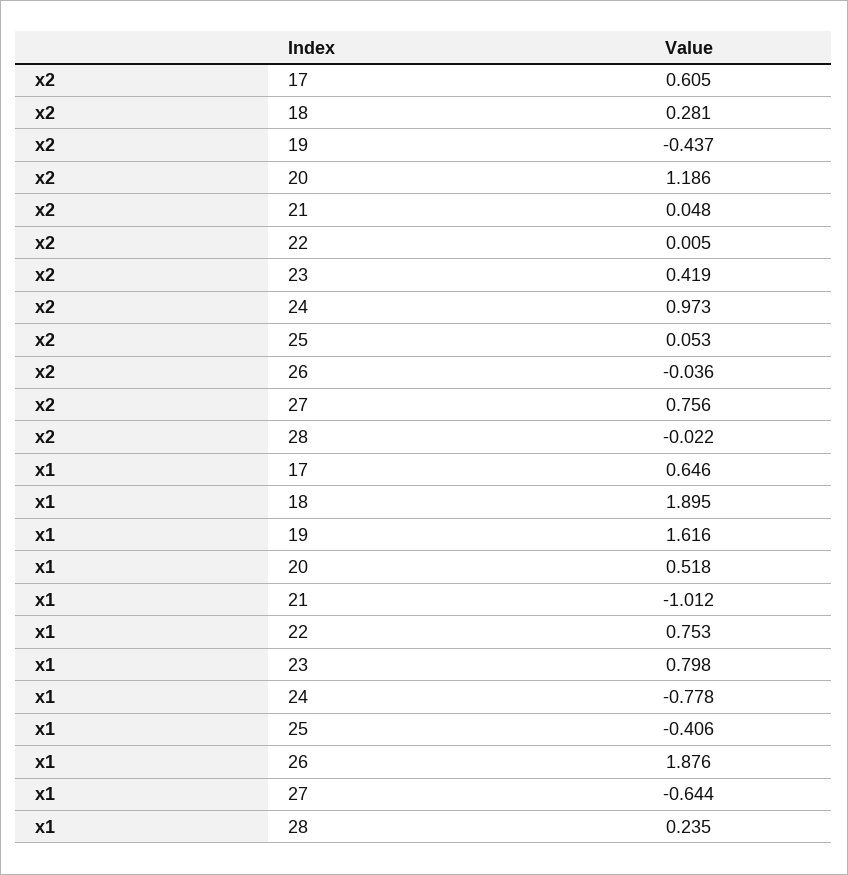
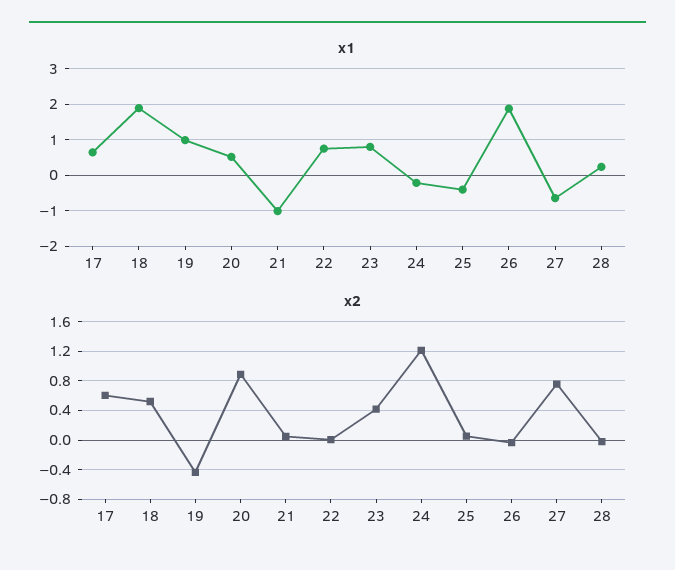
x2, 18: 0.281 -> 0.5
x2, 20: 1.186 -> 0.9
x2, 24: 0.973 -> 1.2
x1, 19: 1.616 -> 1
x1, 24: -0.778 -> -0.2

